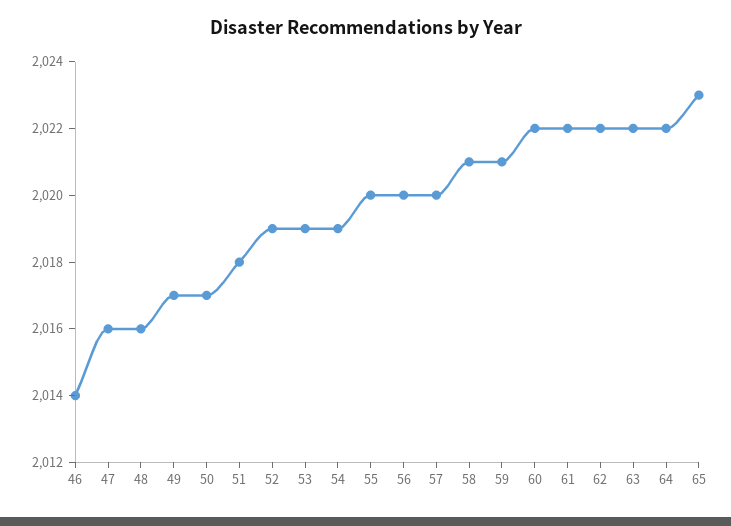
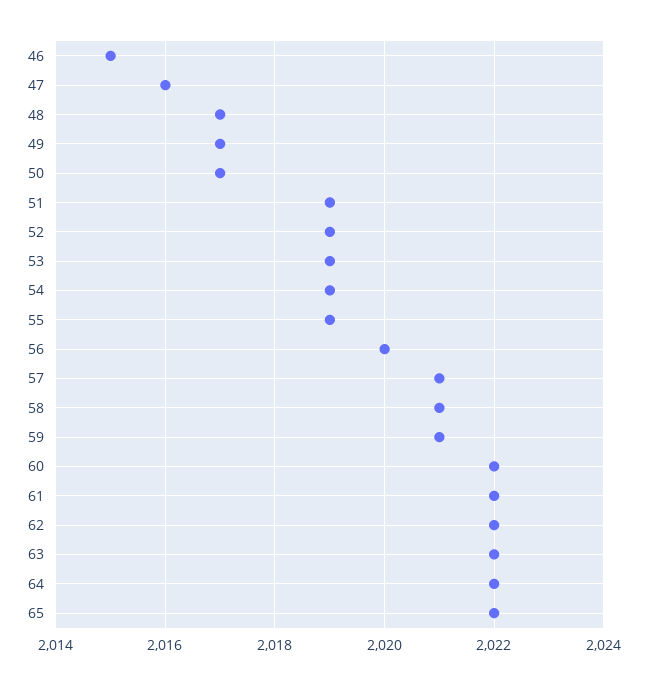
46: 2014 -> 2015
48: 2016 -> 2017
51: 2018 -> 2019
55: 2020 -> 2019
57: 2020 -> 2021
65: 2023 -> 2022

